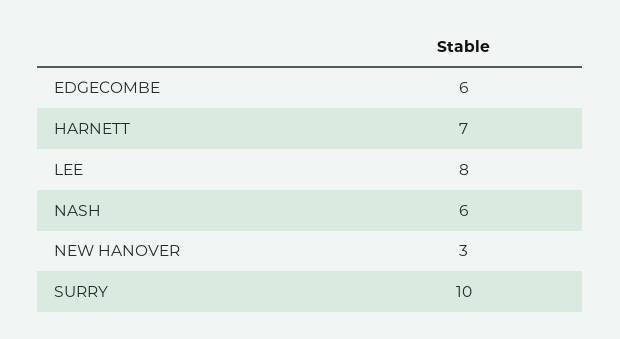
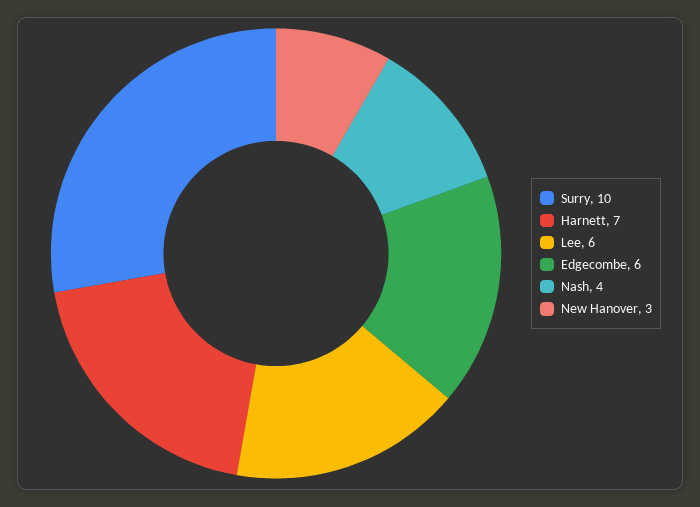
LEE: 8 -> 6
NASH: 6 -> 4

